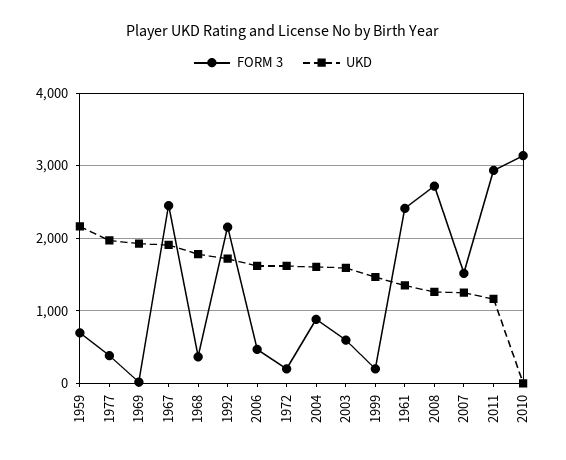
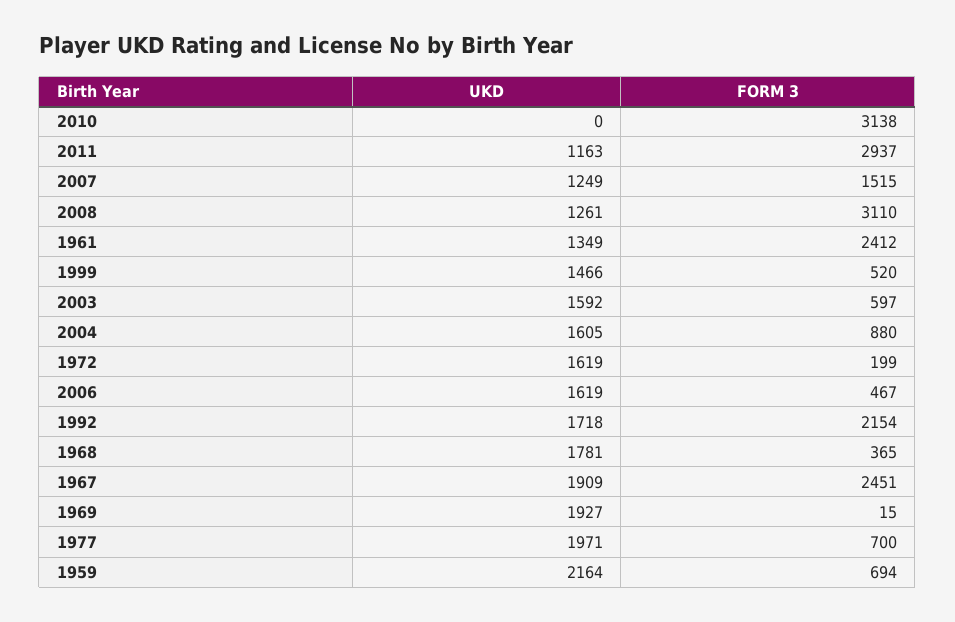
FORM 3, 1977: 400 -> 700
FORM 3, 1999: 200 -> 520
FORM 3, 2008: 2700 -> 3110

